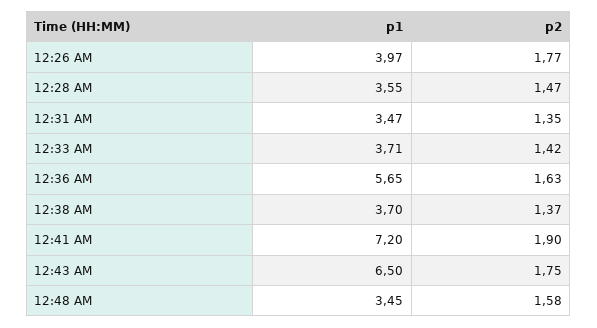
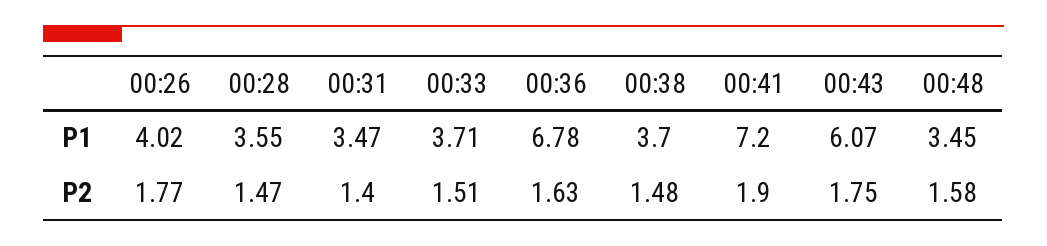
p1, 12:26 AM: 3.97 -> 4.02
p2, 12:31 AM: 1.35 -> 1.4
p2, 12:33 AM: 1.42 -> 1.51
p1, 12:36 AM: 5.65 -> 6.78
p2, 12:38 AM: 1.37 -> 1.48
p1, 12:43 AM: 6.5 -> 6.07

